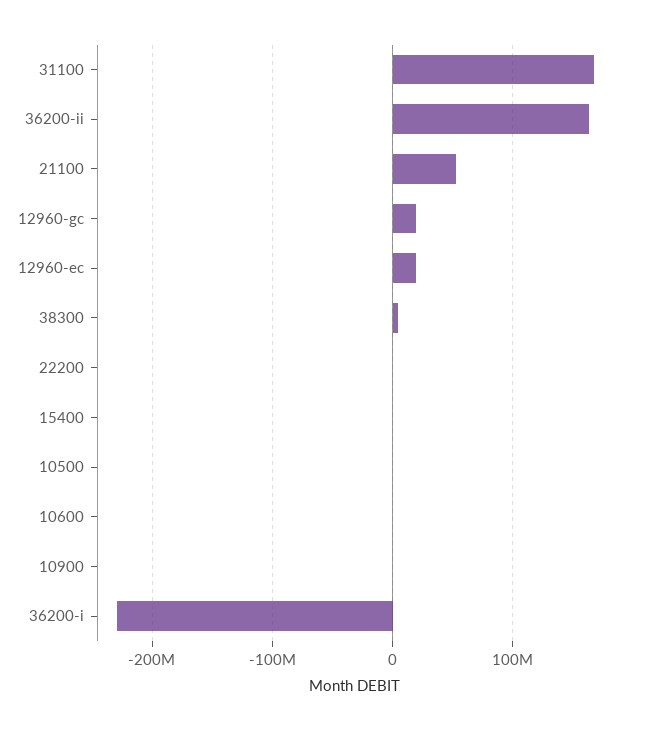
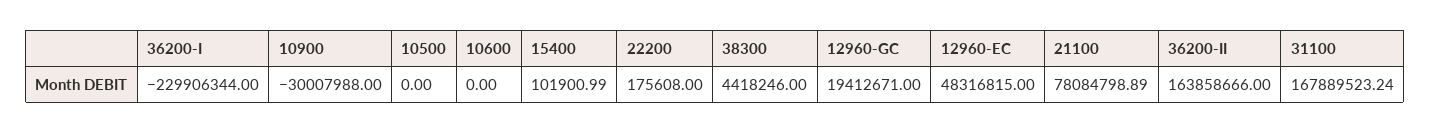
21100: 50000000 -> 78084798.89
12960-ec: 20000000 -> 48316815
10900: 0 -> -30007988

